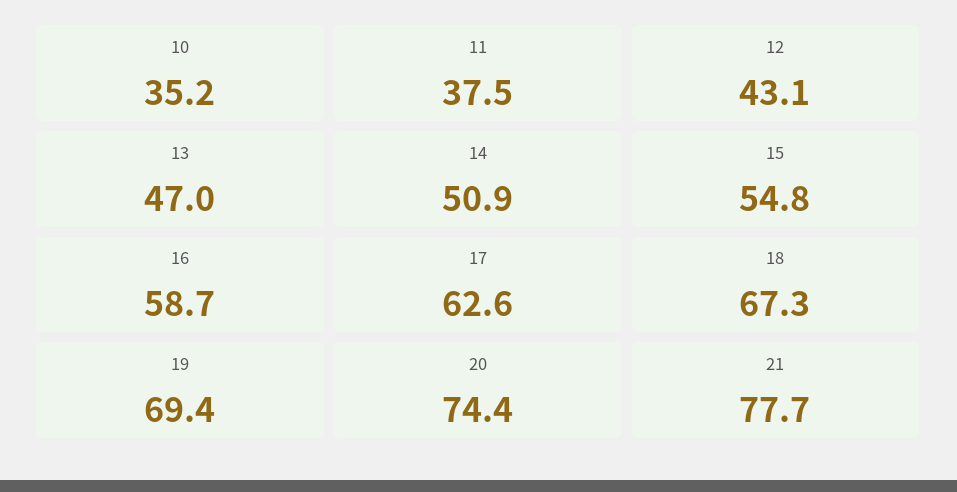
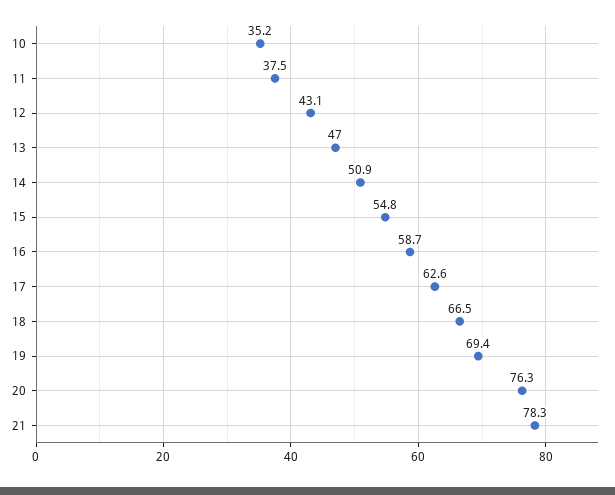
18: 67.3 -> 66.5
20: 74.4 -> 76.3
21: 77.7 -> 78.3

